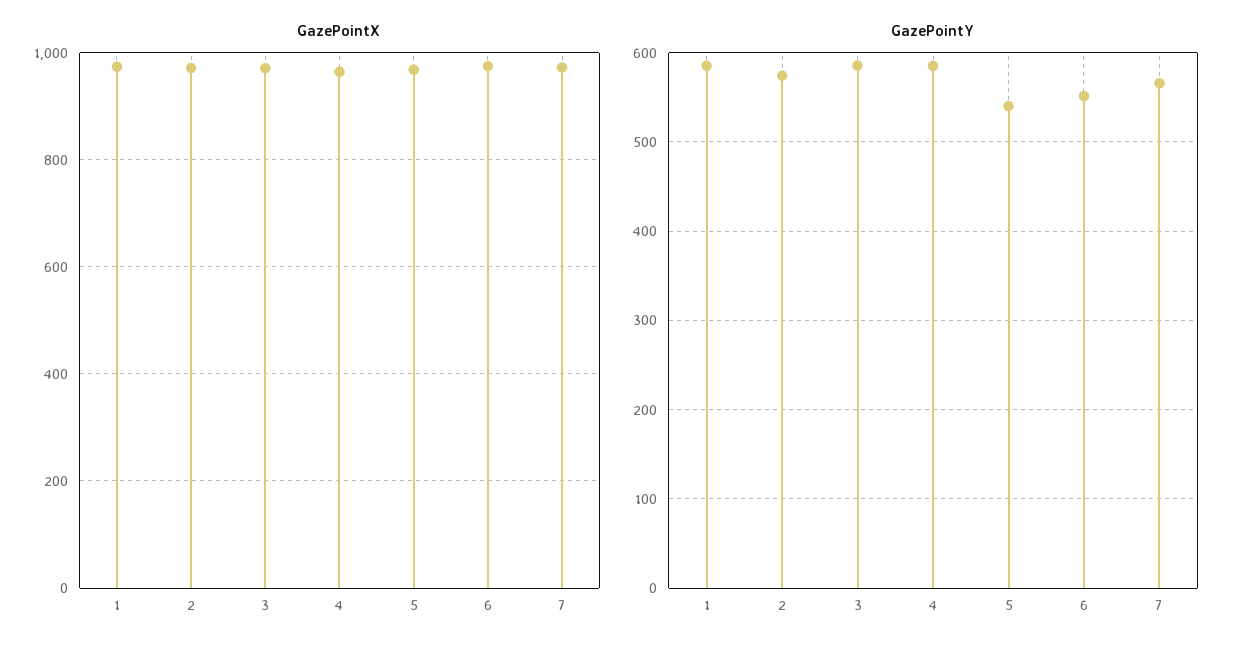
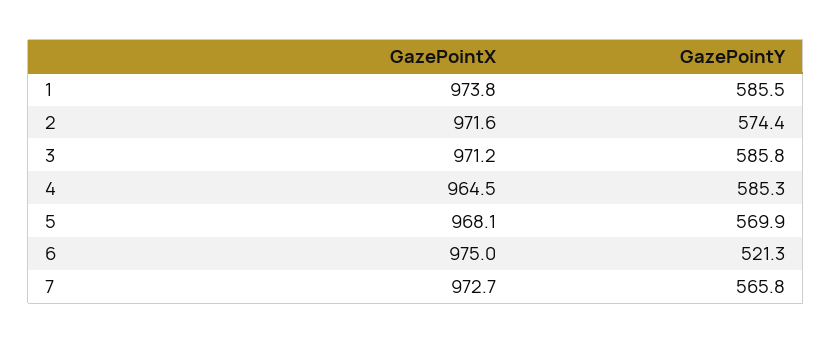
GazePointY, 5: 540 -> 569.9
GazePointY, 6: 550 -> 521.3

